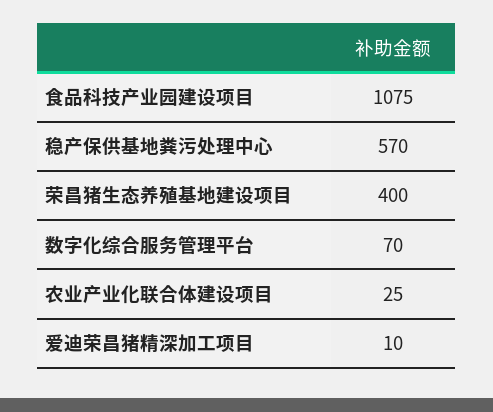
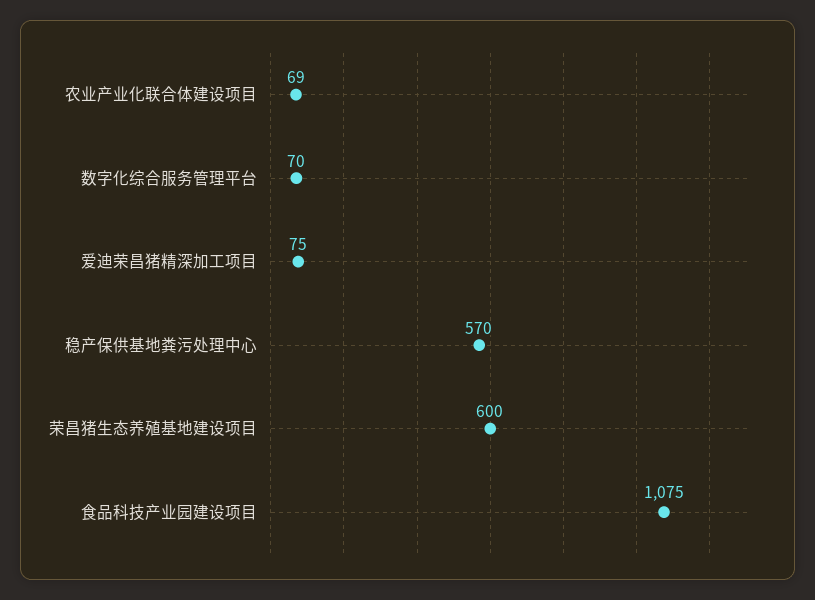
荣昌猪生态养殖基地建设项目: 400 -> 600
农业产业化联合体建设项目: 25 -> 69
爱迪荣昌猪精深加工项目: 10 -> 75

